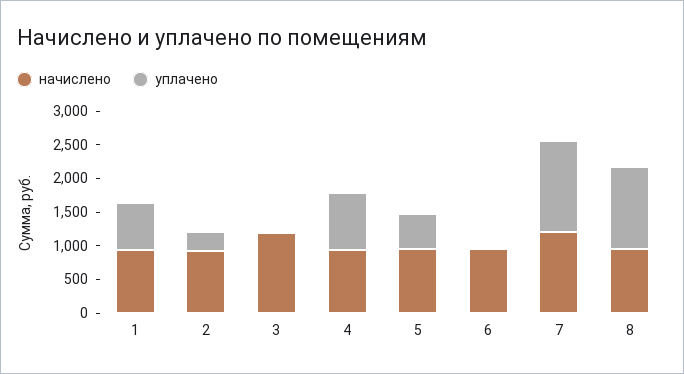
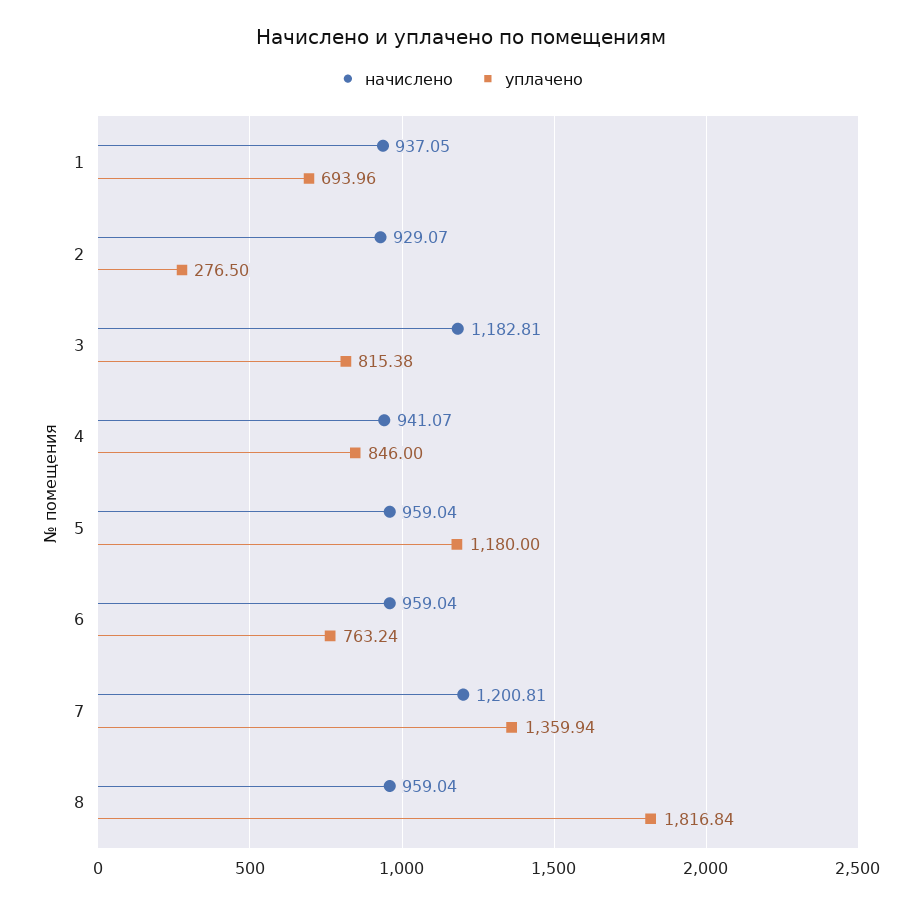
уплачено, 3: 0 -> 815.38
уплачено, 5: 500 -> 1180
уплачено, 6: 0 -> 763.24
уплачено, 8: 1250 -> 1816.84

